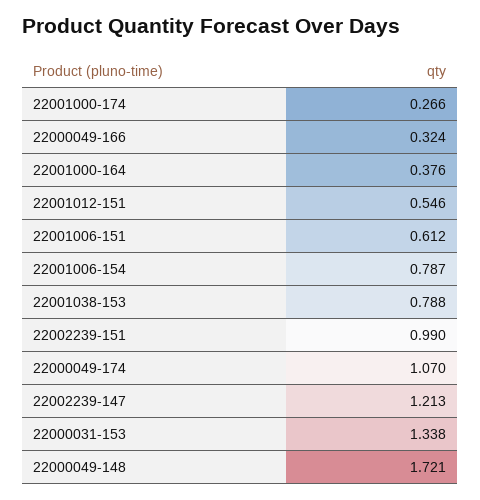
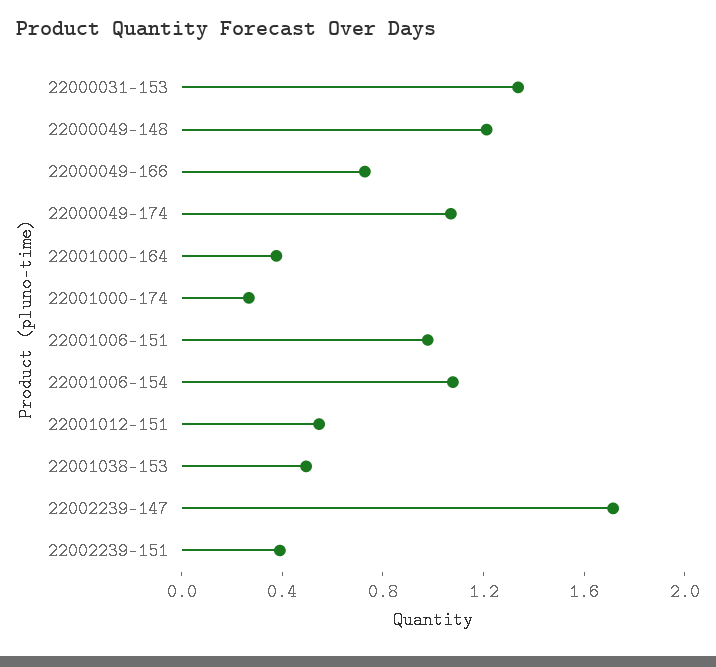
22000049-166: 0.324 -> 0.7
22001006-151: 0.612 -> 1
22001006-154: 0.787 -> 1.1
22001038-153: 0.788 -> 0.5
22002239-151: 0.99 -> 0.4
22002239-147: 1.213 -> 1.7
22000049-148: 1.721 -> 1.2

